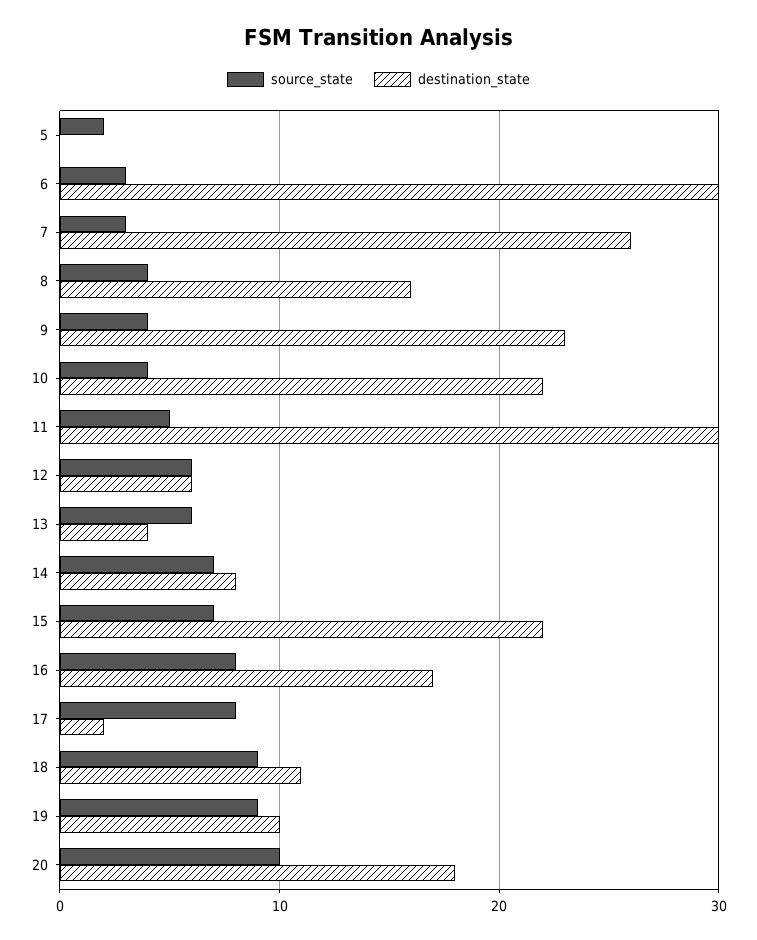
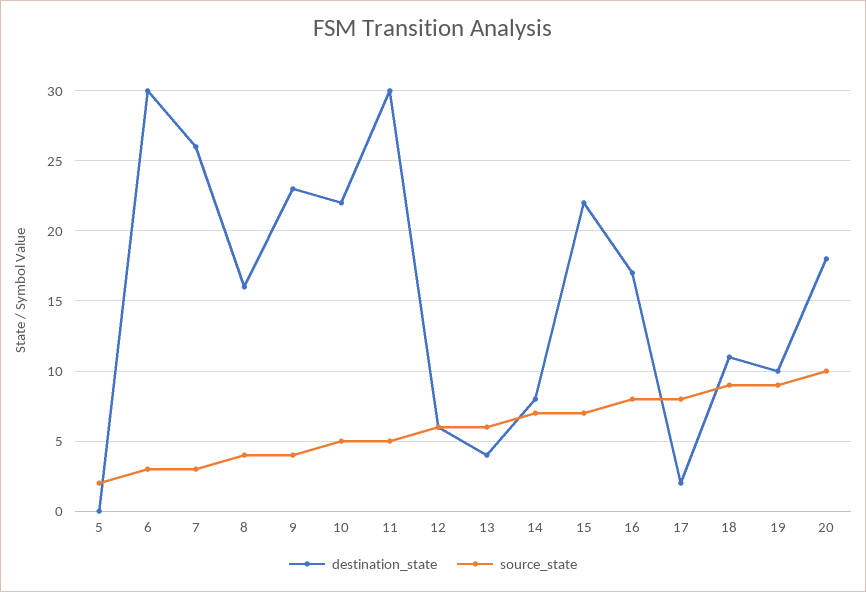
source_state, 10: 4 -> 5

